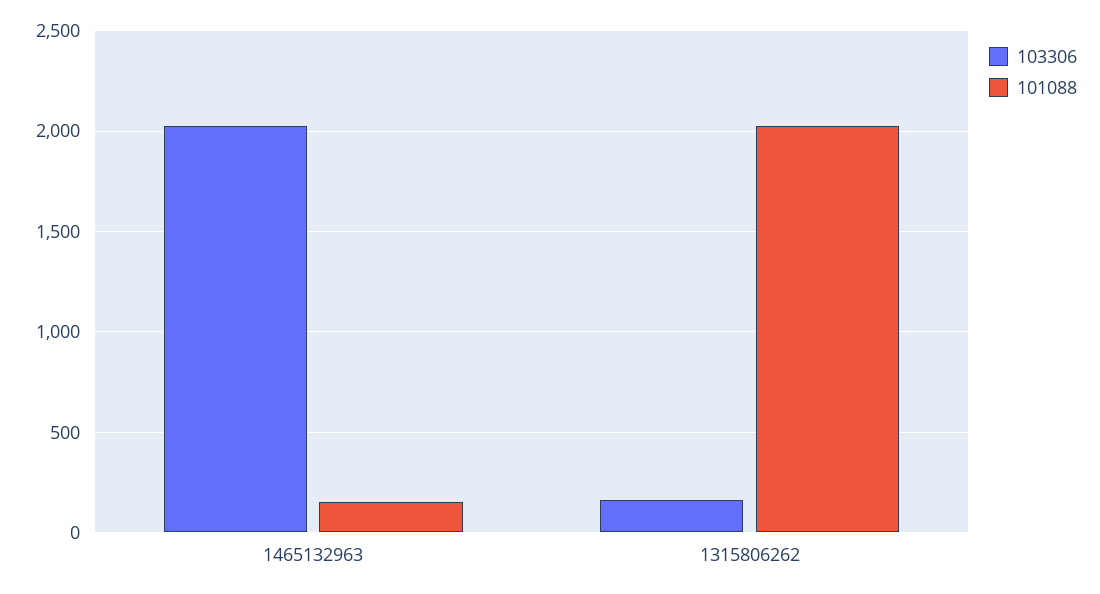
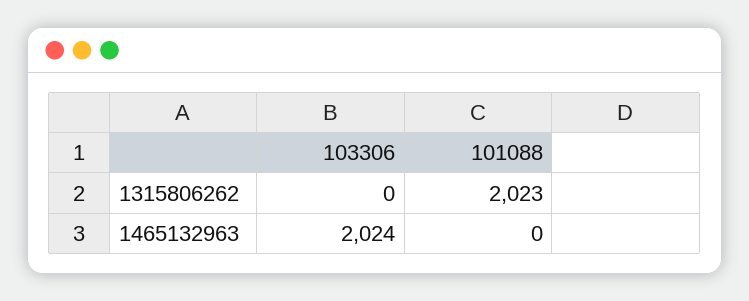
101088, 1465132963: 150 -> 0
103306, 1315806262: 150 -> 0

